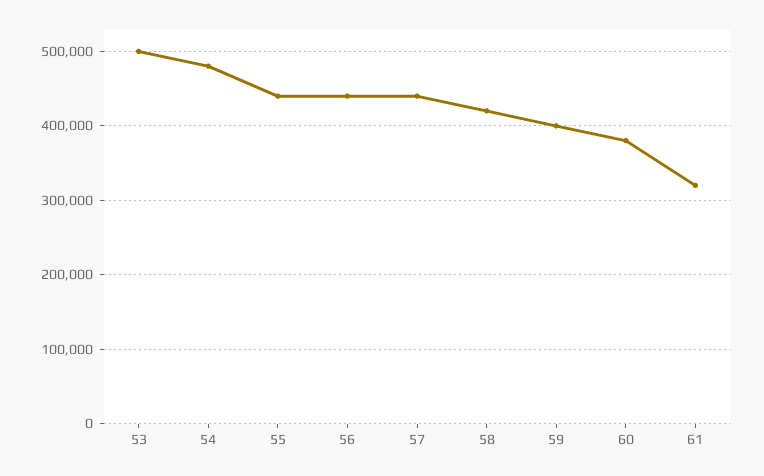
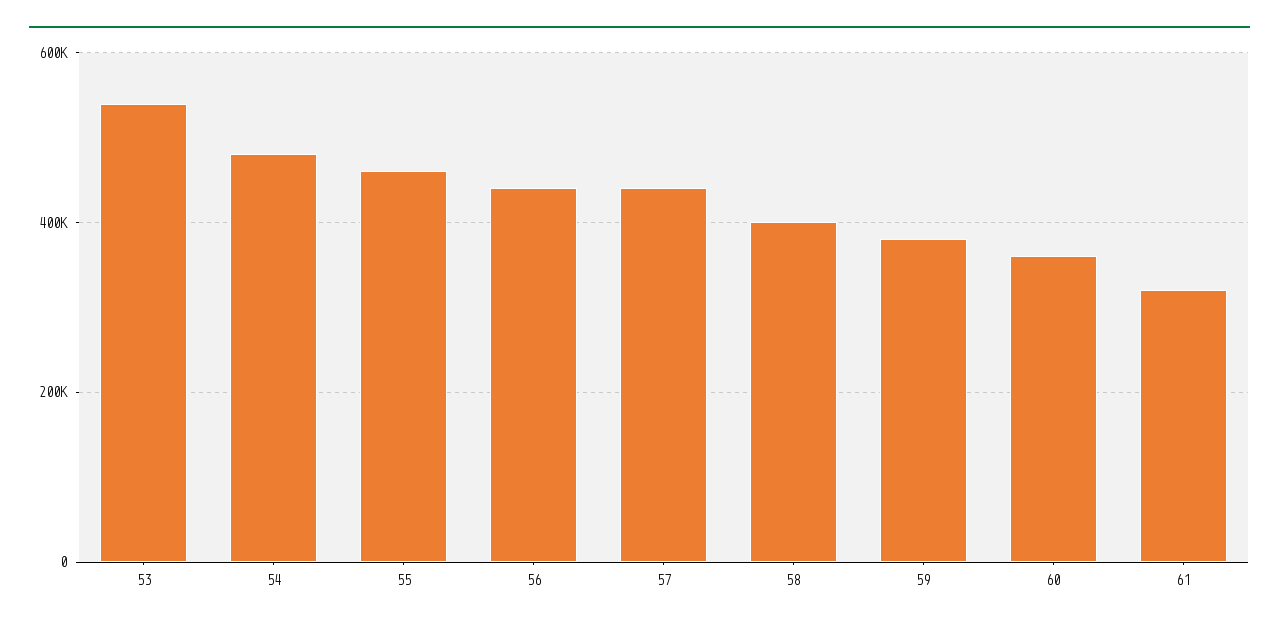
53: 500000 -> 540000
55: 440000 -> 460000
58: 420000 -> 400000
59: 400000 -> 380000
60: 380000 -> 360000

